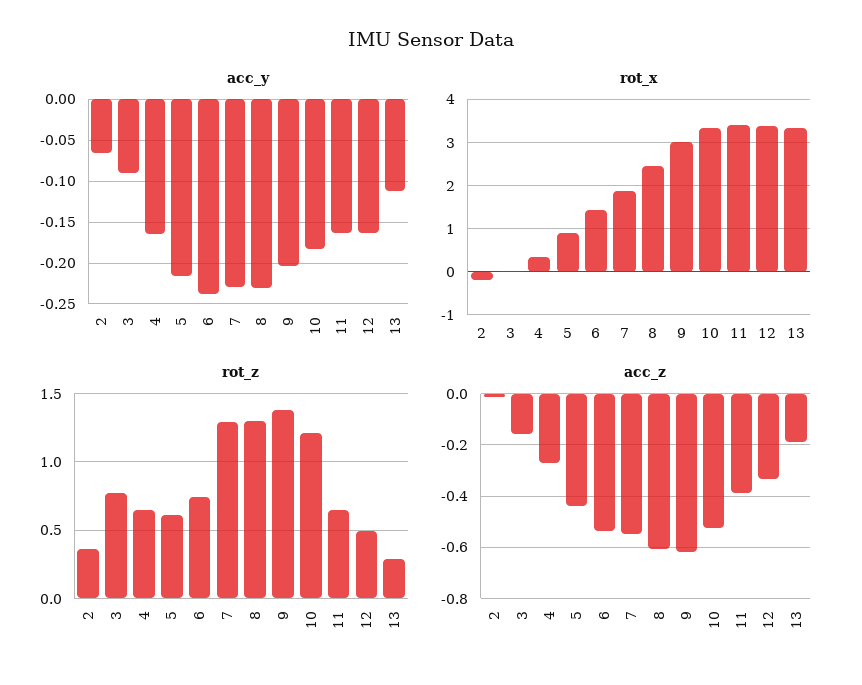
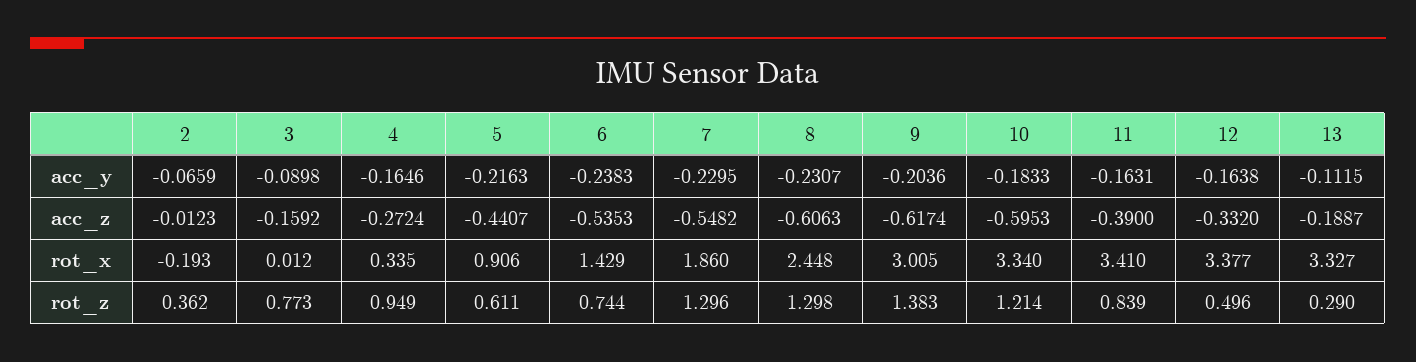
rot_z, 4: 0.65 -> 0.949
rot_z, 11: 0.65 -> 0.839
acc_z, 10: -0.525 -> -0.5953

